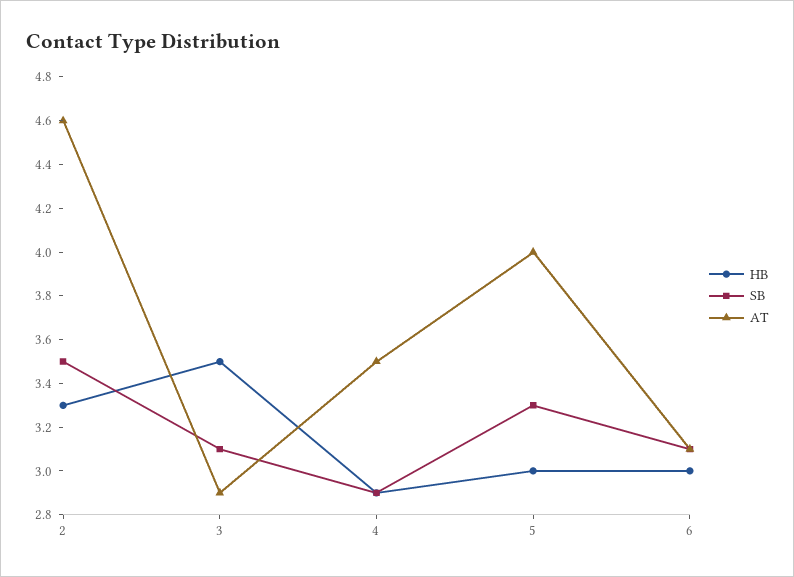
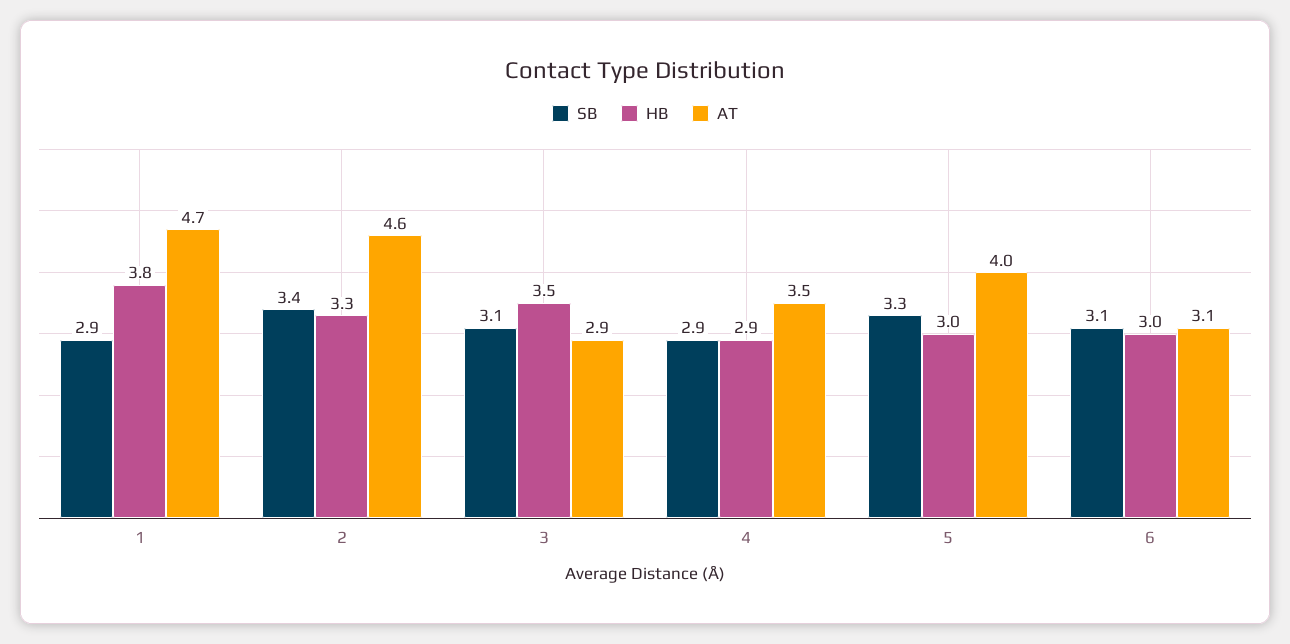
SB, 2: 3.5 -> 3.4
SB, 1: none -> 2.9
HB, 1: none -> 3.8
AT, 1: none -> 4.7

